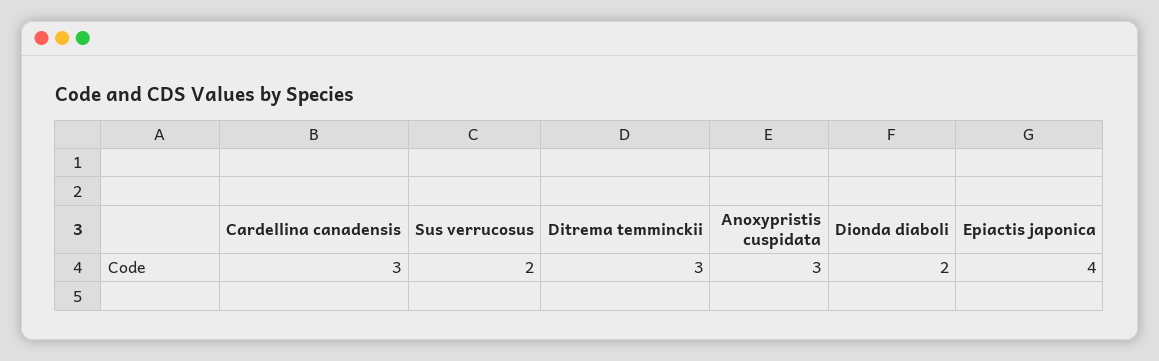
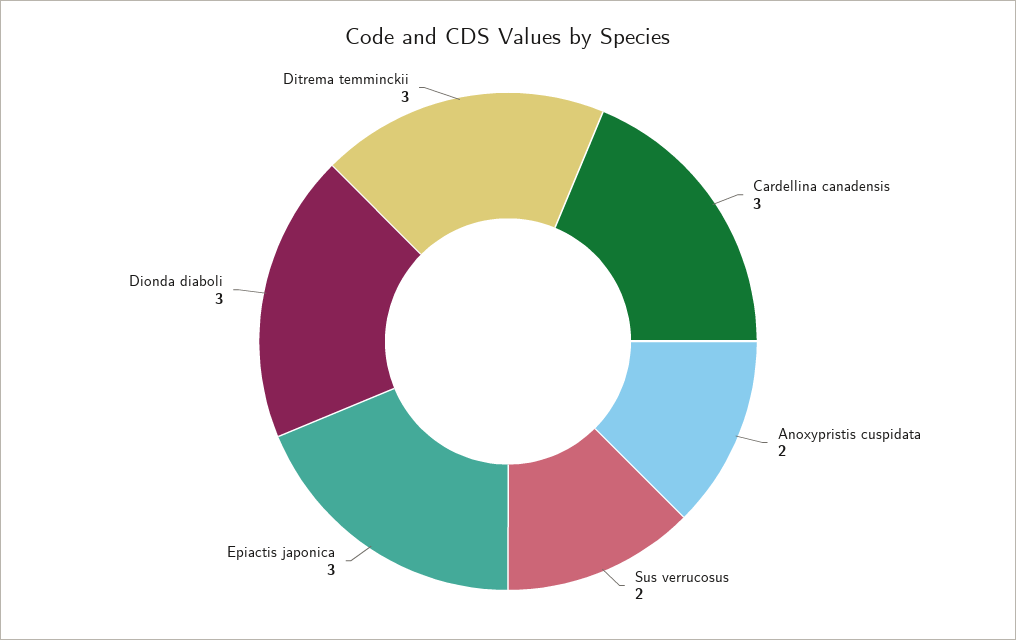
Anoxypristis cuspidata: 3 -> 2
Dionda diaboli: 2 -> 3
Epiactis japonica: 4 -> 3

